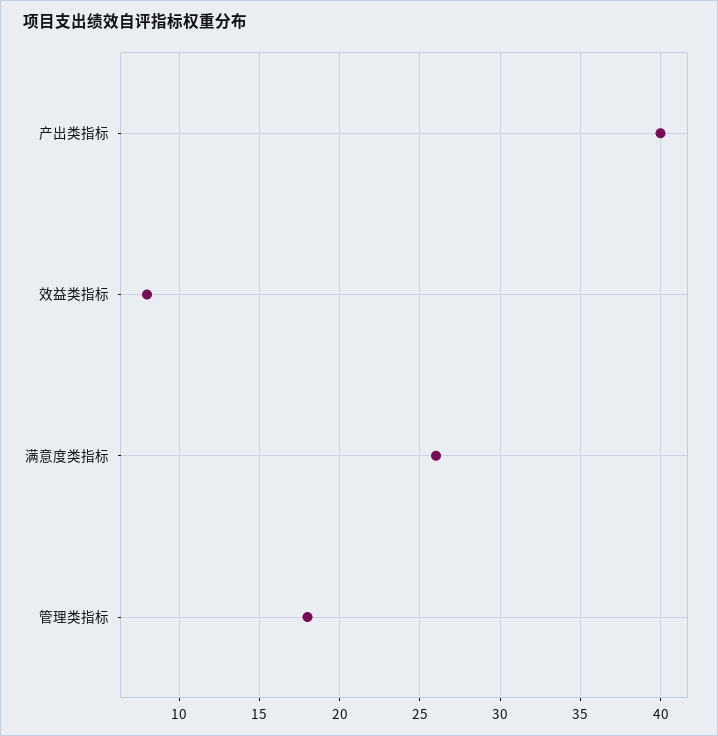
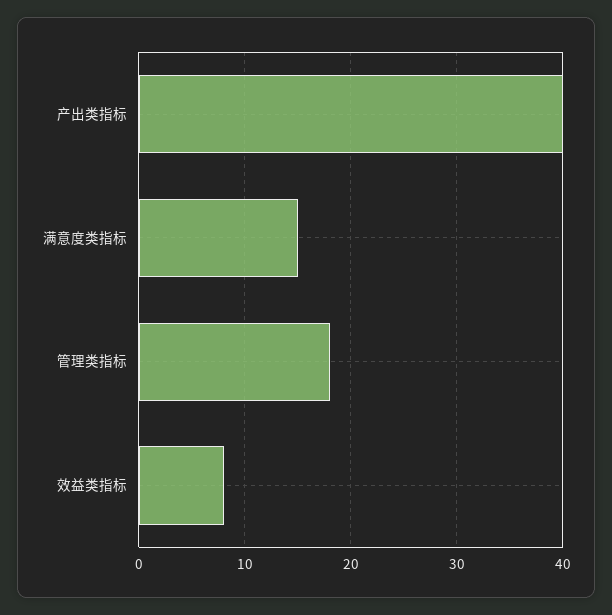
满意度类指标: 26 -> 15

